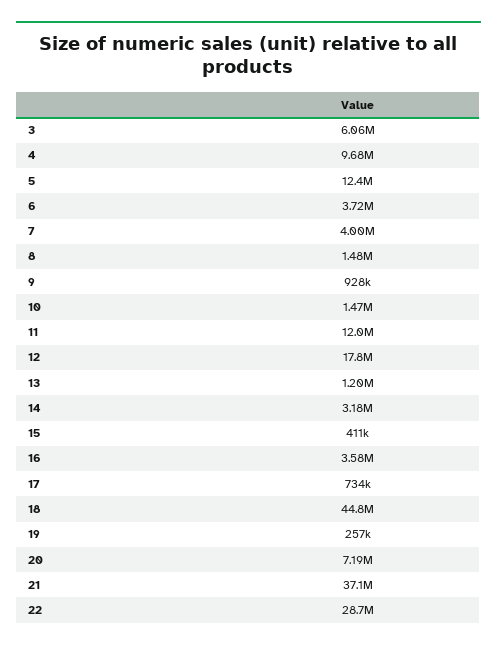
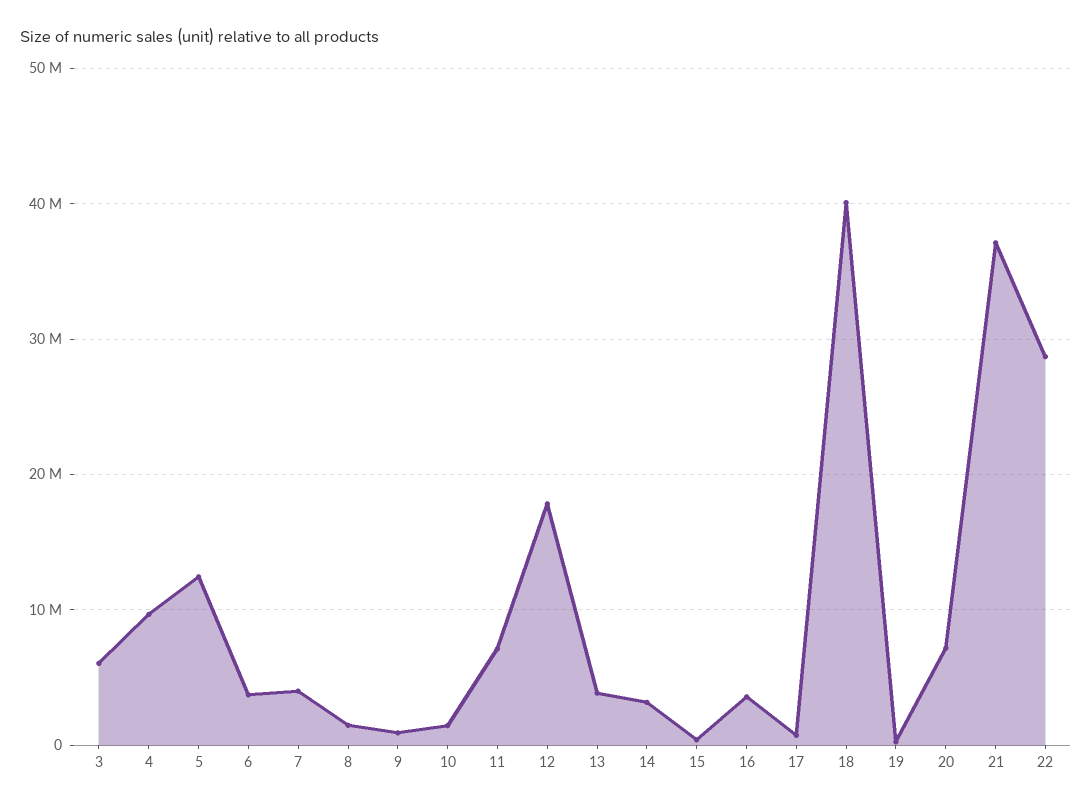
11: 12000000 -> 7000000
13: 1200000 -> 4000000
18: 44800000 -> 40000000

